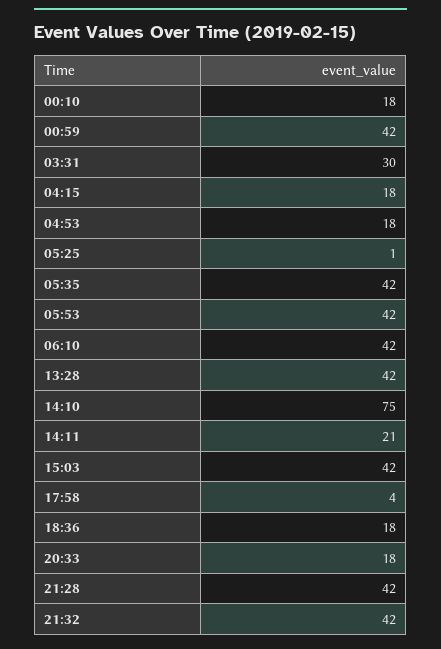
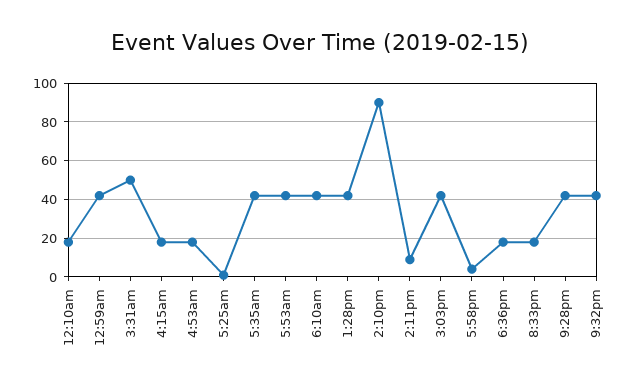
03:31: 30 -> 50
14:10: 75 -> 90
14:11: 21 -> 10

